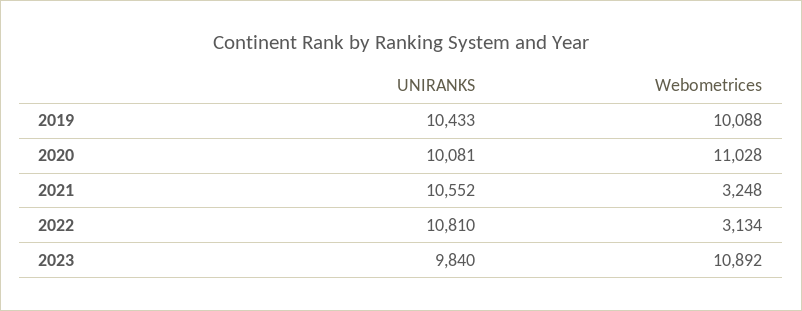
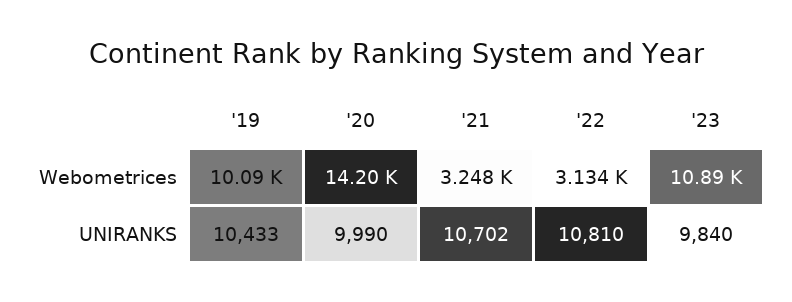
UNIRANKS, 2020: 10081 -> 9990
Webometrices, 2020: 11028 -> 14200
UNIRANKS, 2021: 10552 -> 10702

